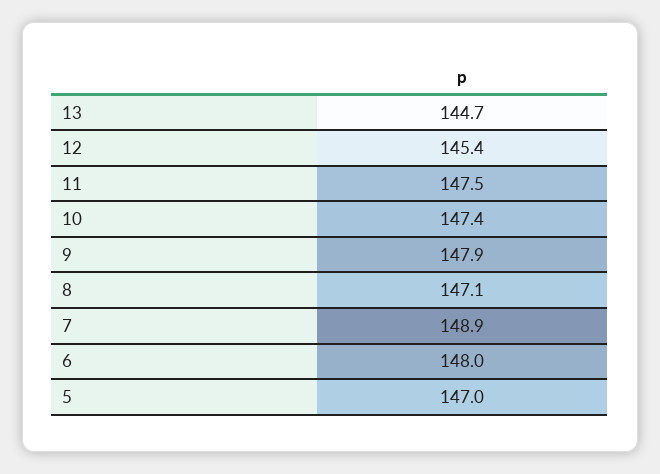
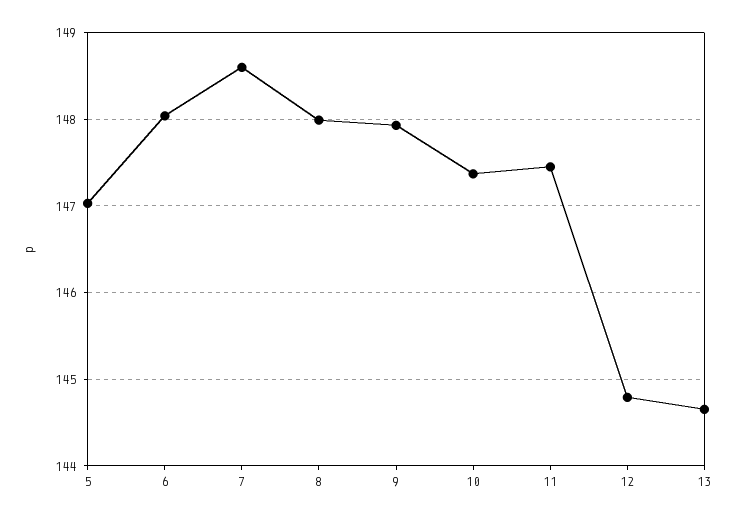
12: 145.4 -> 144.8
8: 147.1 -> 148
7: 148.9 -> 148.6

